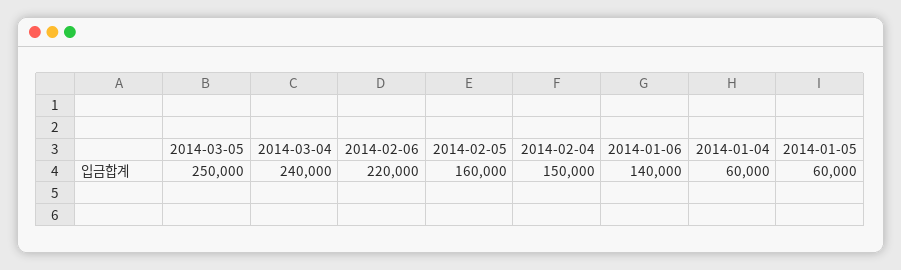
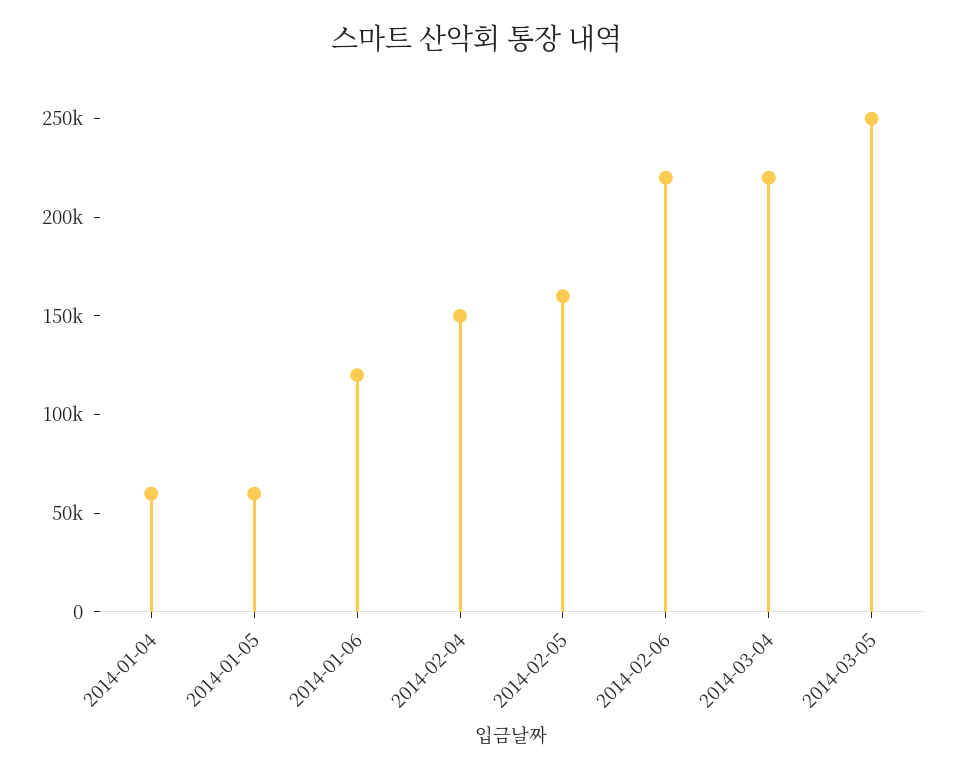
2014-03-04: 240000 -> 220000
2014-01-06: 140000 -> 120000

